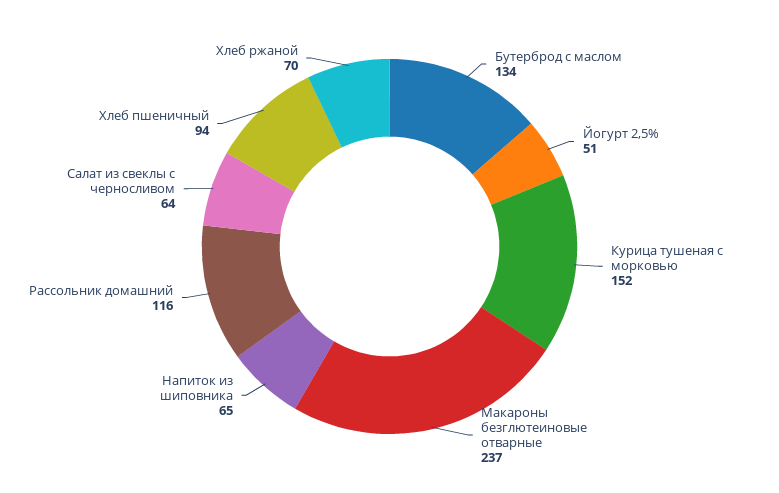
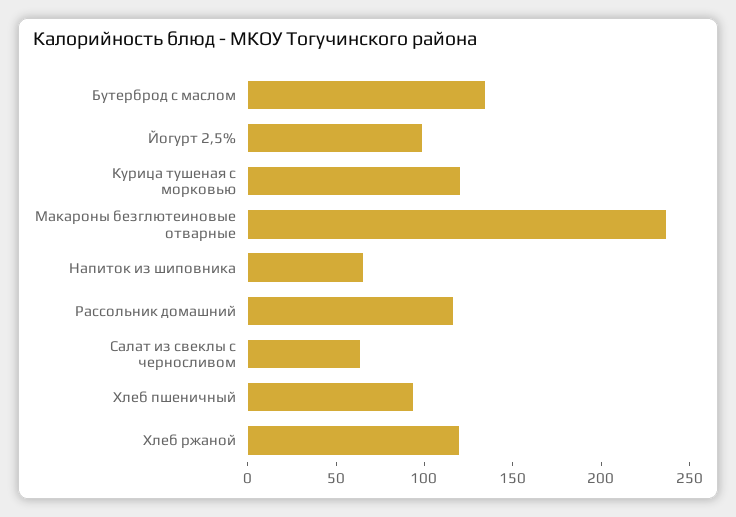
Йогурт 2,5%: 51 -> 100
Курица тушеная с морковью: 152 -> 120
Хлеб ржаной: 70 -> 120

